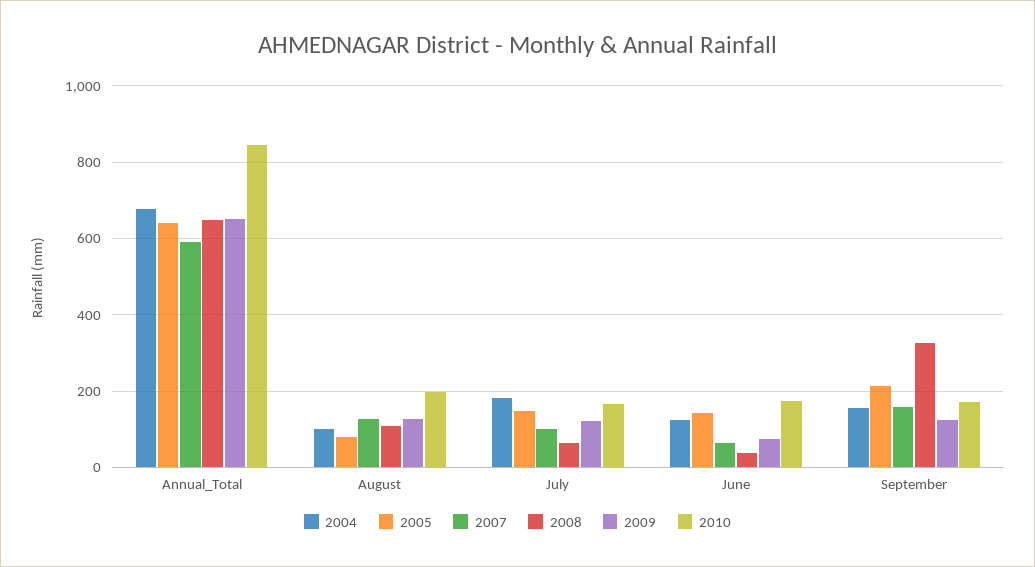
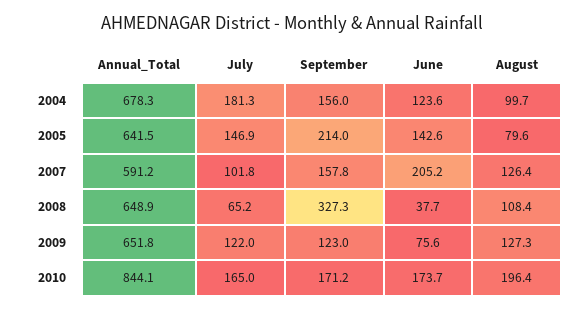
2007, June: 60 -> 205.2

